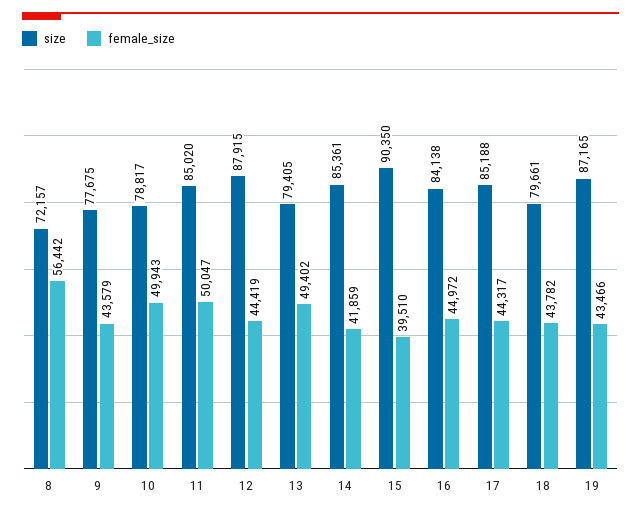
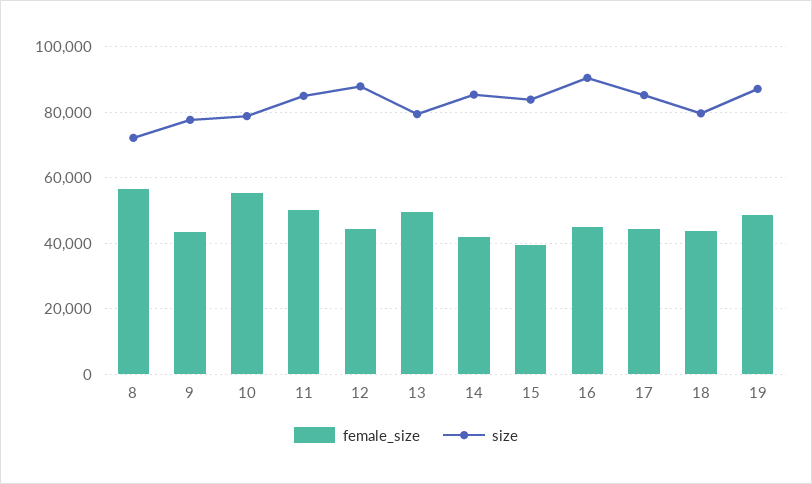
female_size, 10: 49943 -> 56000
size, 15: 90350 -> 84000
size, 16: 84138 -> 90000
female_size, 19: 43466 -> 48000

